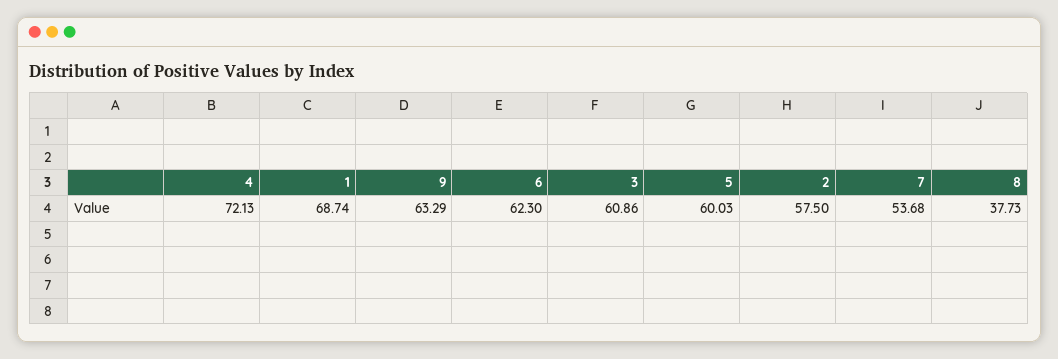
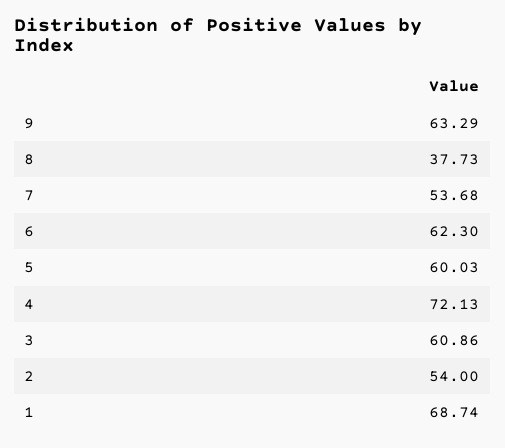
2: 57.5 -> 54

